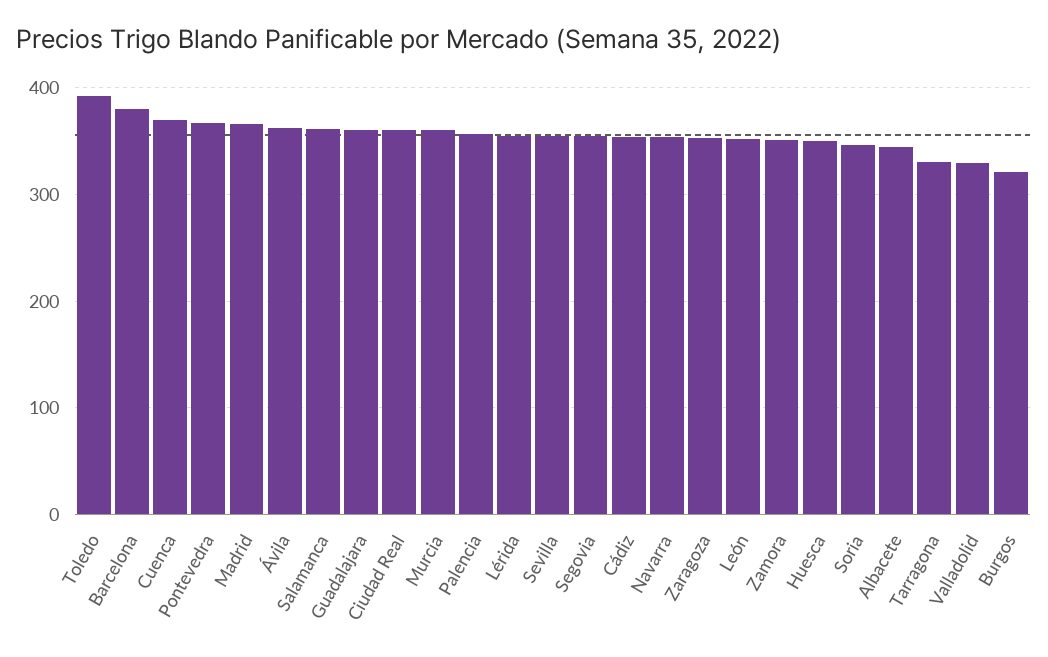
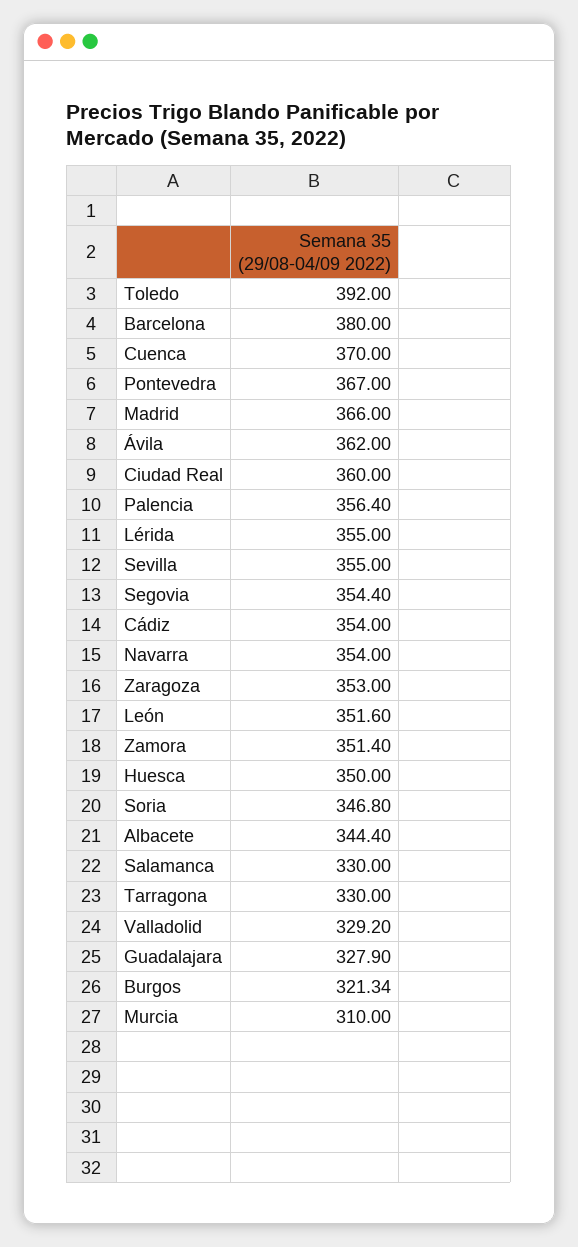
Salamanca: 360 -> 330
Guadalajara: 360 -> 327.9
Murcia: 360 -> 310

